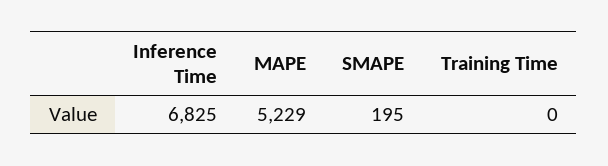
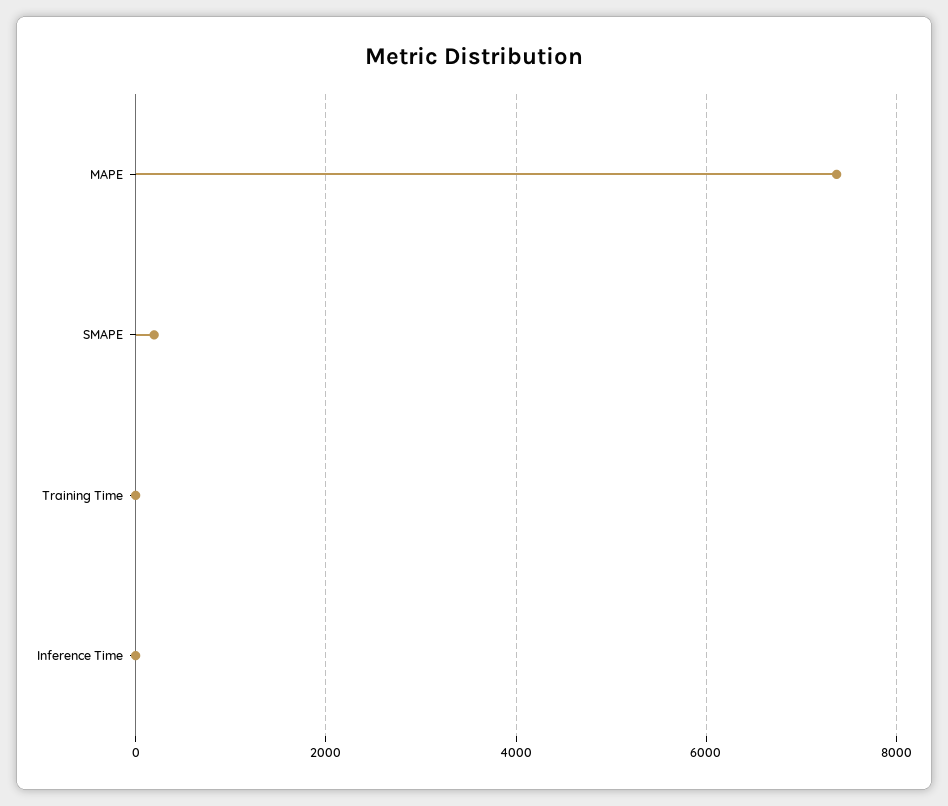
Inference Time: 6825 -> 0
MAPE: 5229 -> 7400

